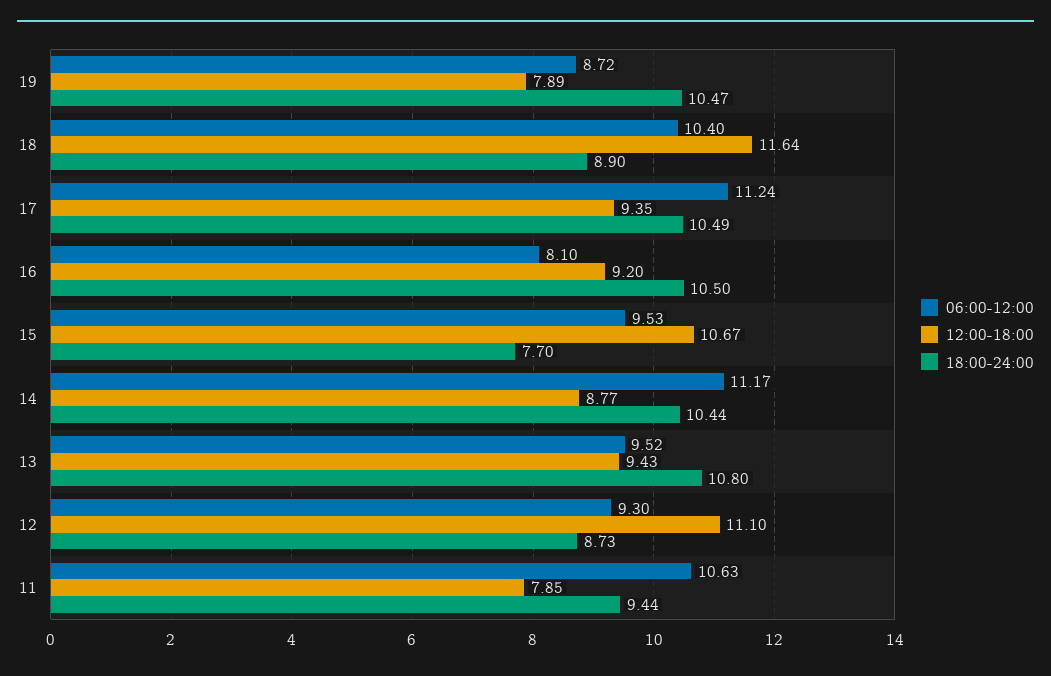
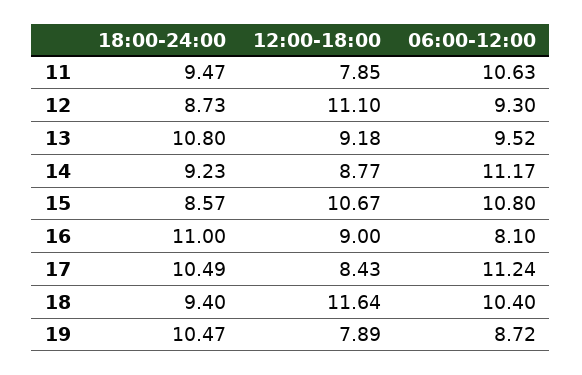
18:00-24:00, 18: 8.9 -> 9.4
12:00-18:00, 17: 9.35 -> 8.43
12:00-18:00, 16: 9.2 -> 9
18:00-24:00, 16: 10.5 -> 11
06:00-12:00, 15: 9.53 -> 10.8
18:00-24:00, 15: 7.7 -> 8.57
18:00-24:00, 14: 10.44 -> 9.23
12:00-18:00, 13: 9.43 -> 9.18
18:00-24:00, 11: 9.44 -> 9.47

